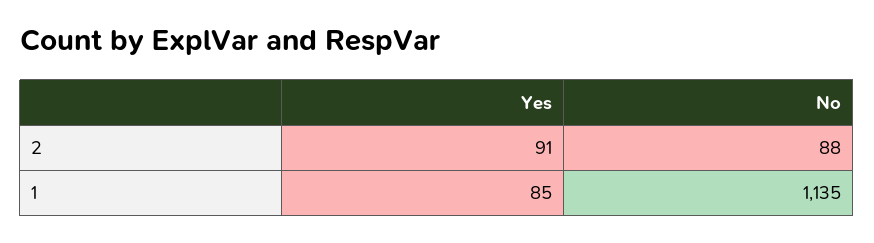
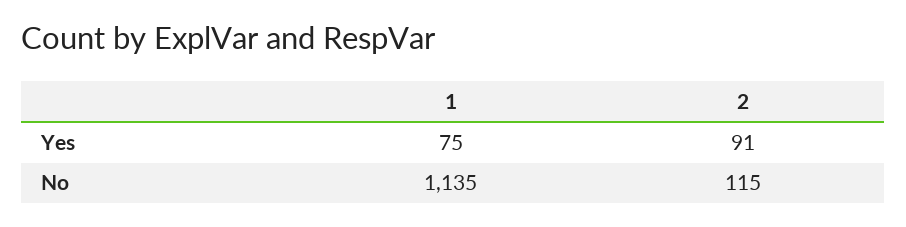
No, 2: 88 -> 115
Yes, 1: 85 -> 75

